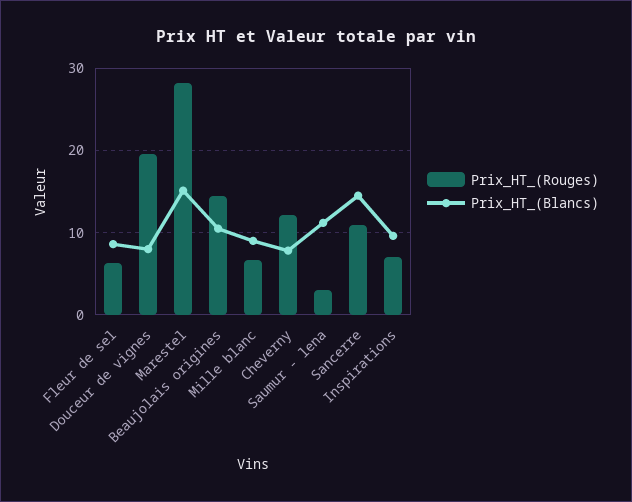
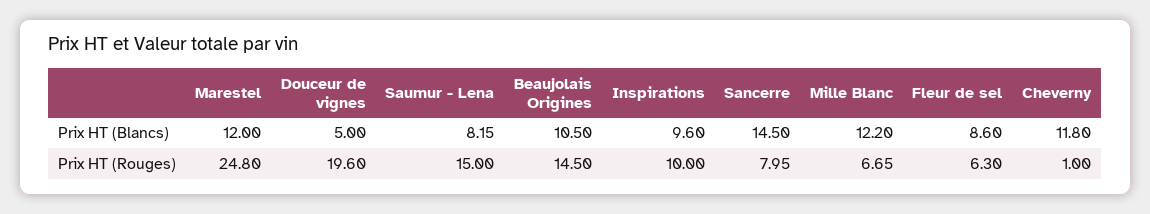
Prix_HT_(Blancs), Douceur de vignes: 8 -> 5
Prix_HT_(Rouges), Marestel: 28 -> 24.8
Prix_HT_(Blancs), Marestel: 15 -> 12
Prix_HT_(Blancs), Mille blanc: 9 -> 12.2
Prix_HT_(Rouges), Cheverny: 12 -> 1
Prix_HT_(Blancs), Cheverny: 8 -> 11.8
Prix_HT_(Rouges), Saumur - lena: 3 -> 15
Prix_HT_(Blancs), Saumur - lena: 11 -> 8.15
Prix_HT_(Rouges), Sancerre: 11 -> 7.95
Prix_HT_(Rouges), Inspirations: 7 -> 10

